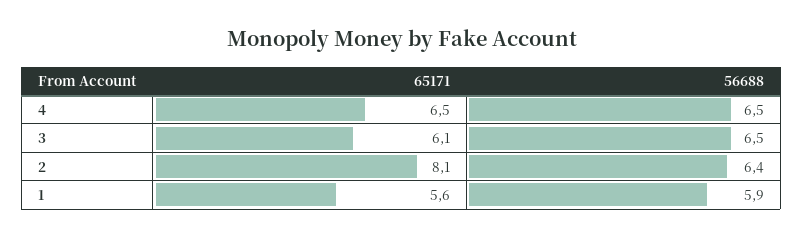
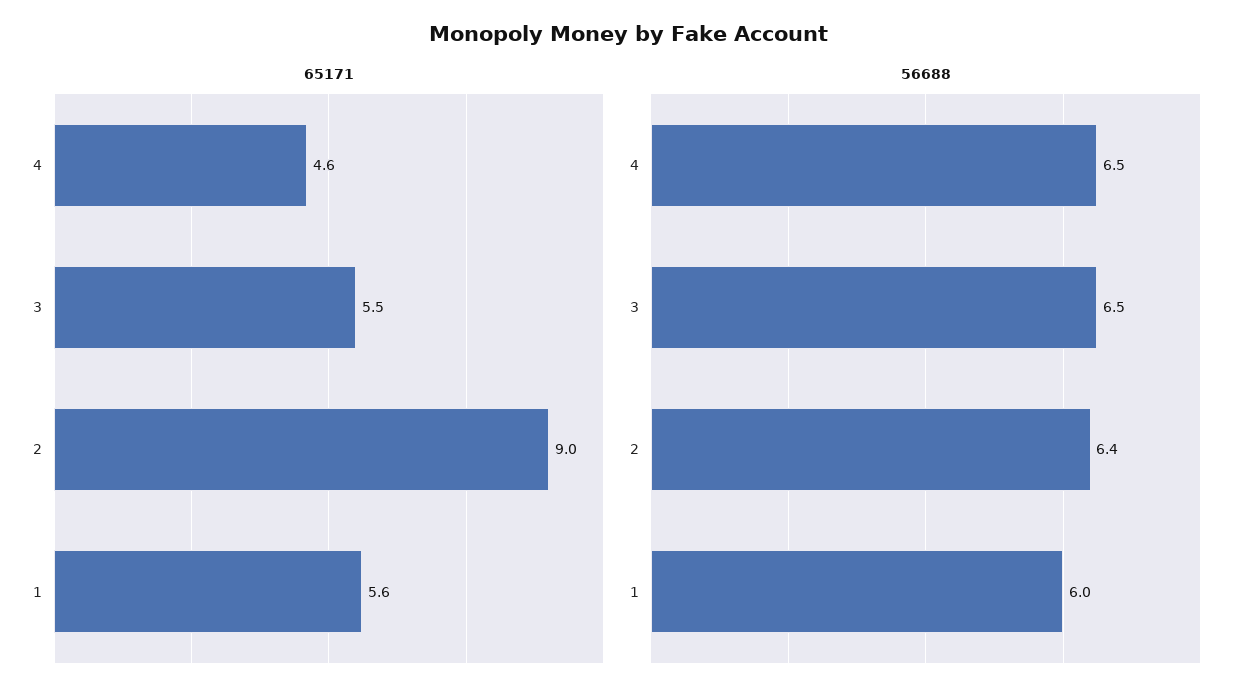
65171, 4: 6.5 -> 4.6
65171, 3: 6.1 -> 5.5
65171, 2: 8.1 -> 9
56688, 1: 5.9 -> 6

